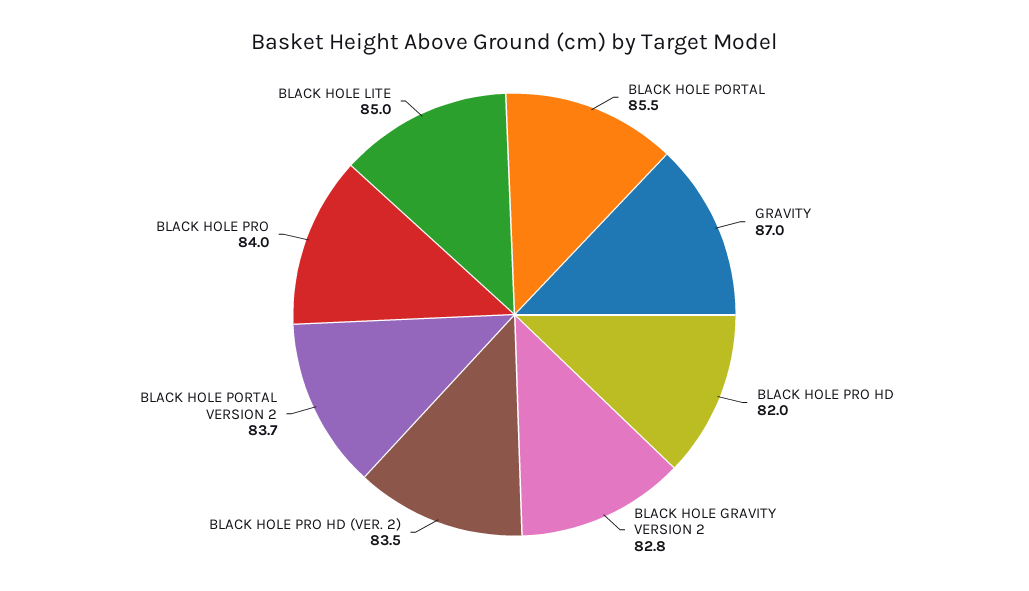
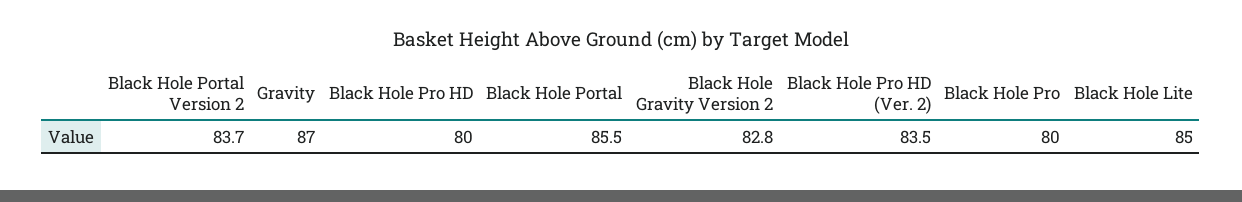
BLACK HOLE PRO HD: 82 -> 80
BLACK HOLE PRO: 84 -> 80

